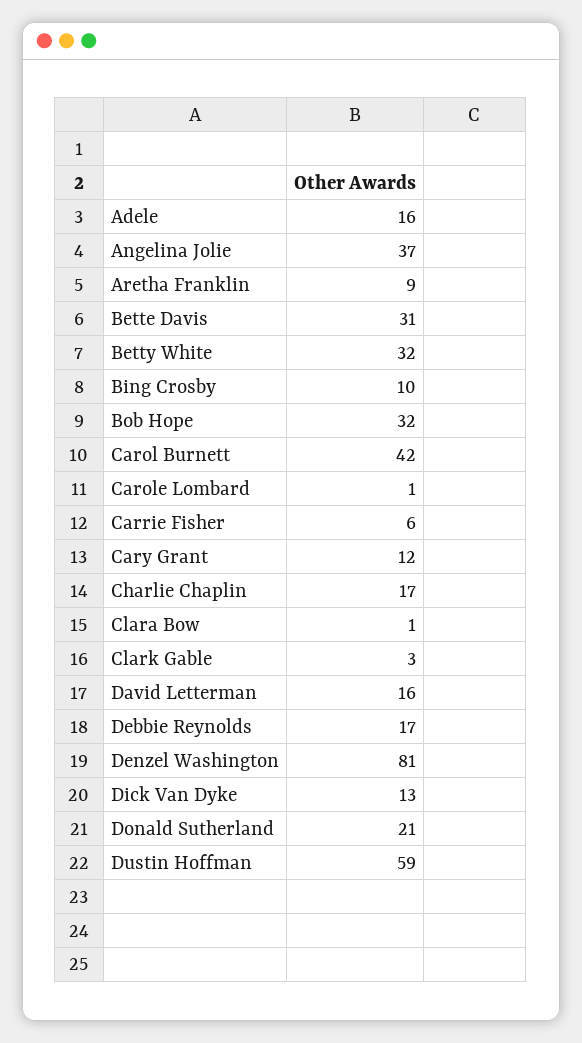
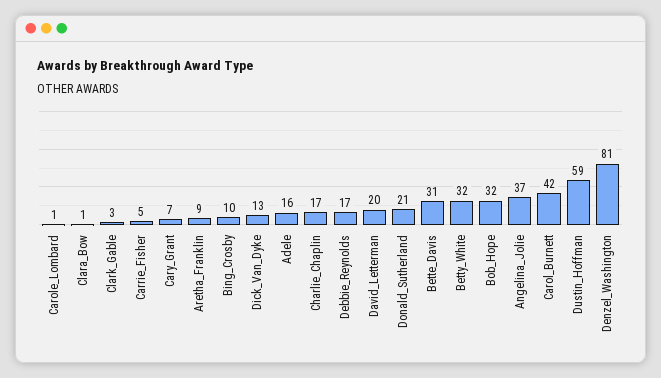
Carrie Fisher: 6 -> 5
Cary Grant: 12 -> 7
David Letterman: 16 -> 20

